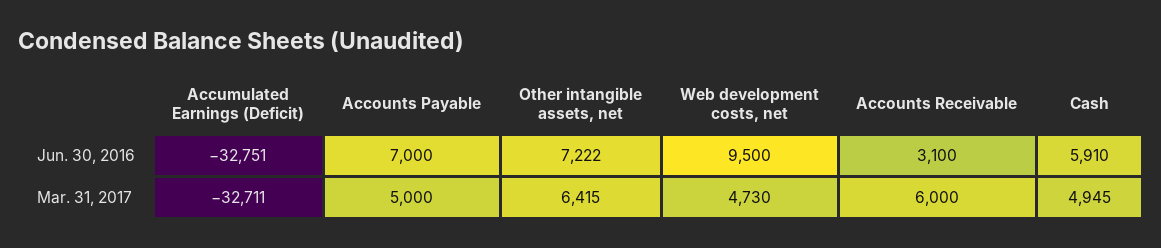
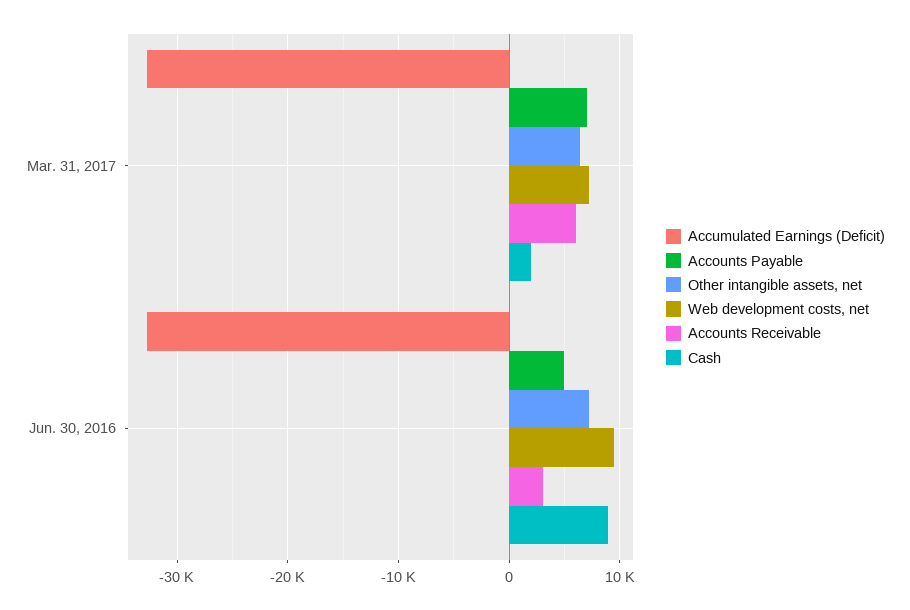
Accounts Payable, Jun. 30, 2016: 7000 -> 5000
Cash, Jun. 30, 2016: 5910 -> 9000
Accounts Payable, Mar. 31, 2017: 5000 -> 7000
Web development costs, net, Mar. 31, 2017: 4730 -> 7000
Cash, Mar. 31, 2017: 4945 -> 2000

